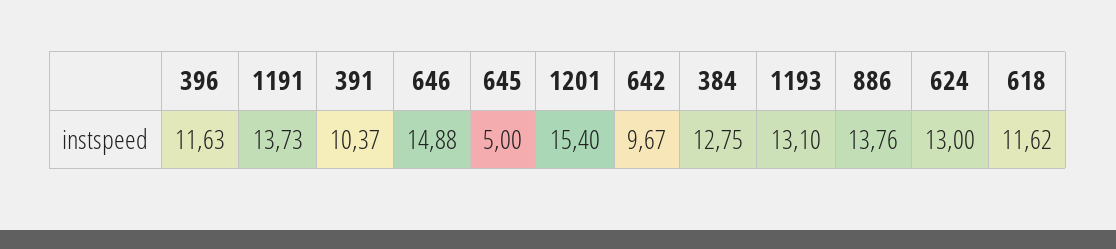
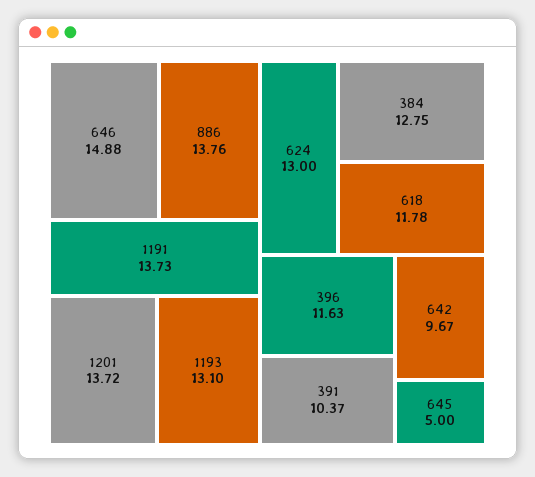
1201: 15.4 -> 13.72
618: 11.62 -> 11.78

